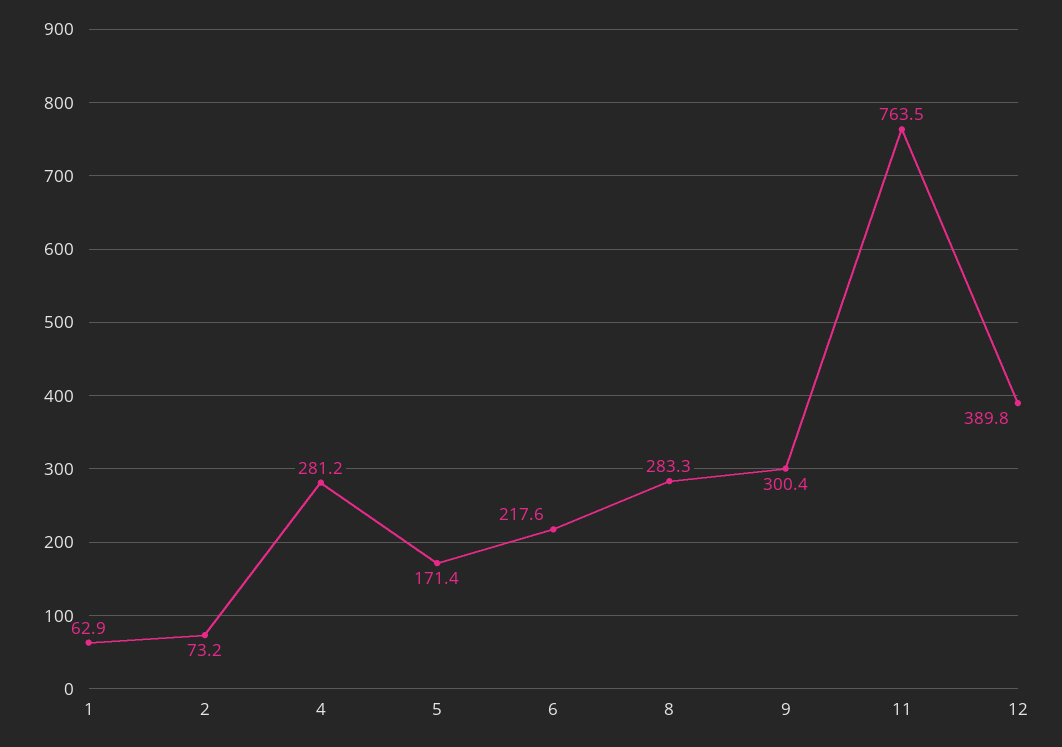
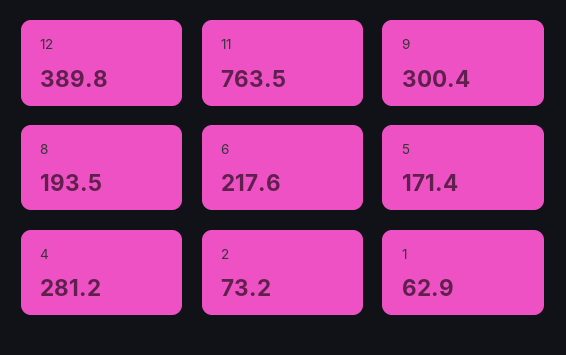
8: 283.3 -> 193.5

